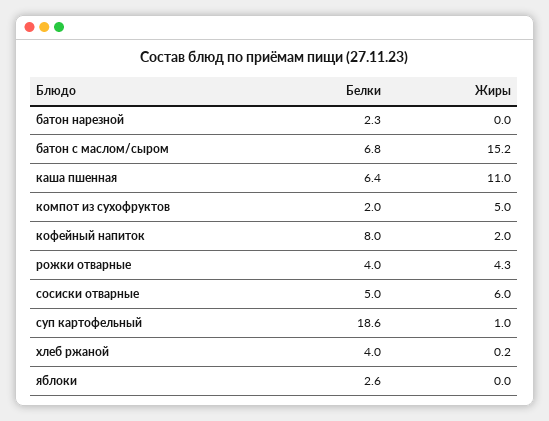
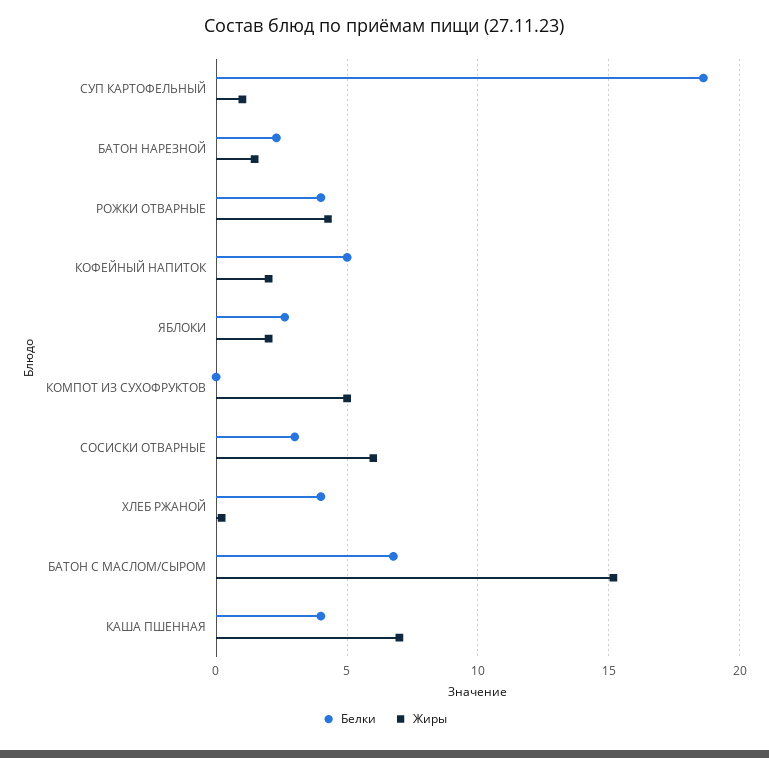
Жиры, батон нарезной: 0 -> 1.5
Белки, каша пшенная: 6.4 -> 4
Жиры, каша пшенная: 11 -> 7
Белки, компот из сухофруктов: 2 -> 0
Белки, кофейный напиток: 8 -> 5
Белки, сосиски отварные: 5 -> 3
Жиры, яблоки: 0 -> 2

